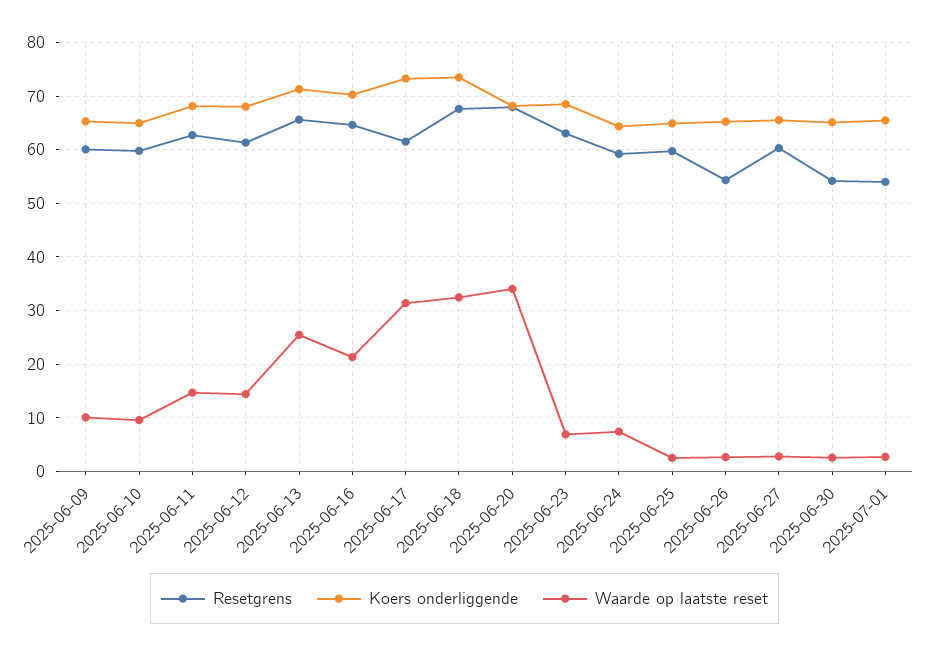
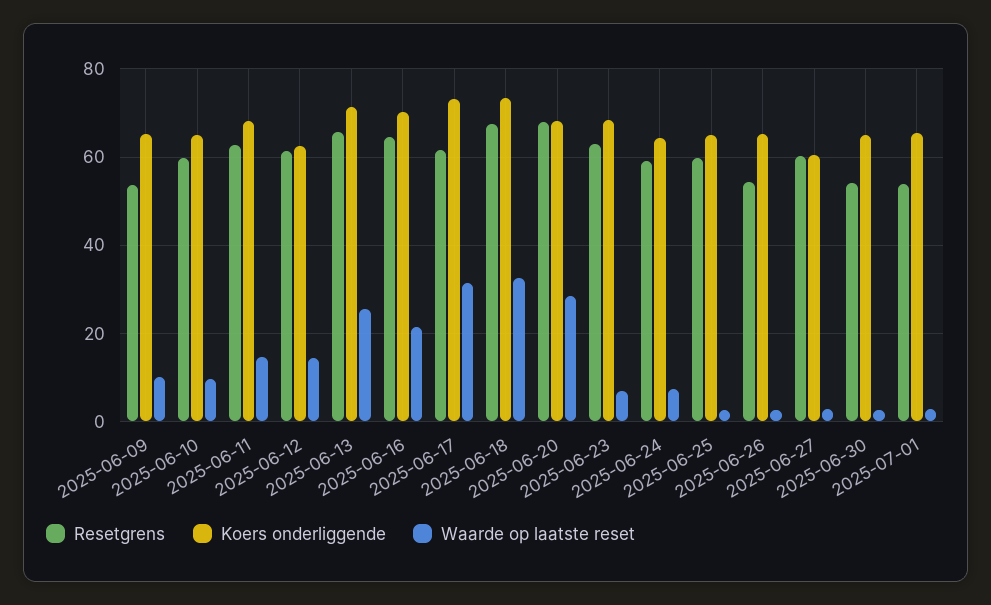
Resetgrens, 2025-06-09: 60 -> 54
Koers onderliggende, 2025-06-12: 68 -> 62
Waarde op laatste reset, 2025-06-20: 34 -> 28
Koers onderliggende, 2025-06-27: 66 -> 60

